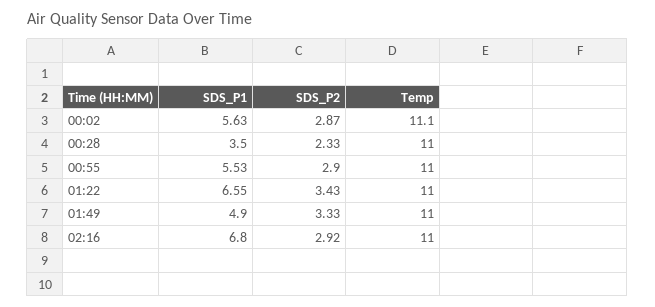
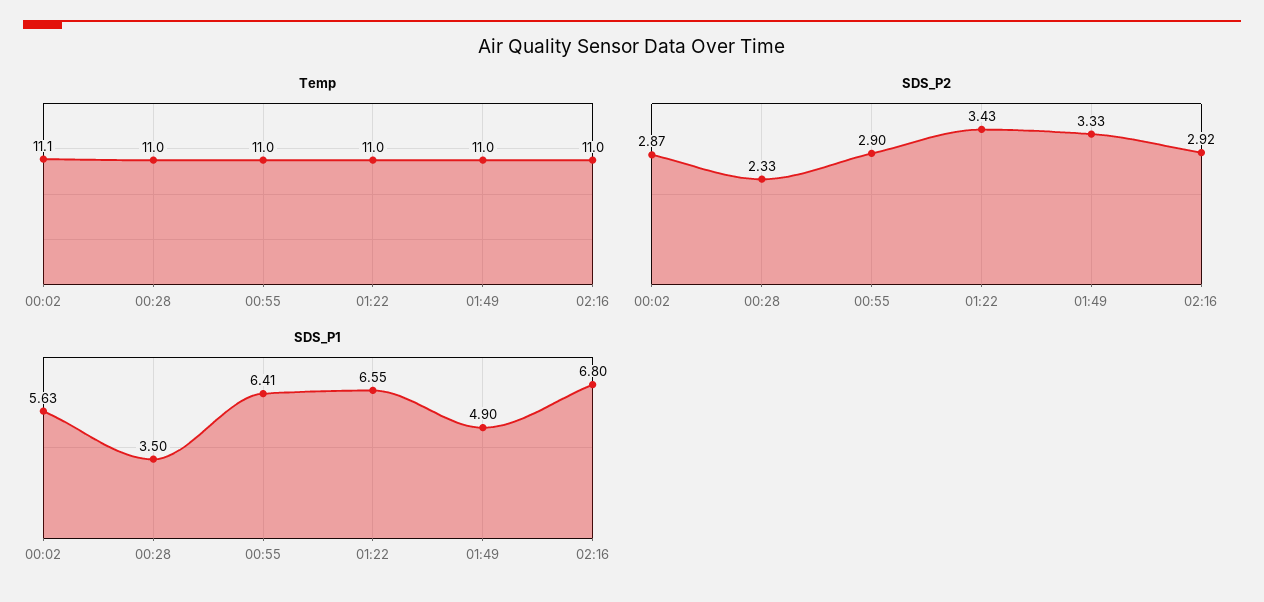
SDS_P1, 00:55: 5.53 -> 6.41

